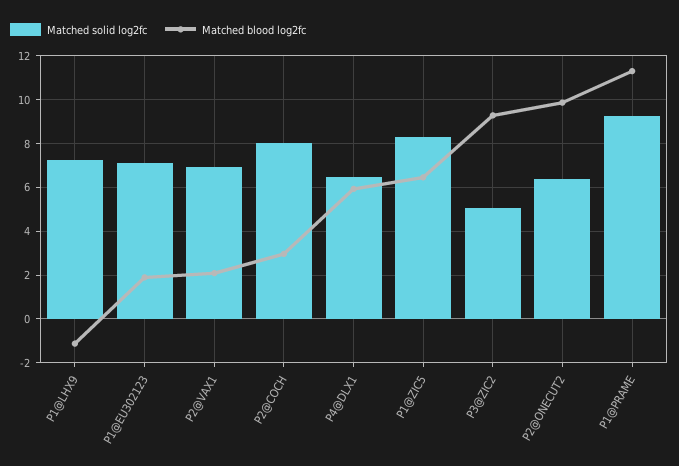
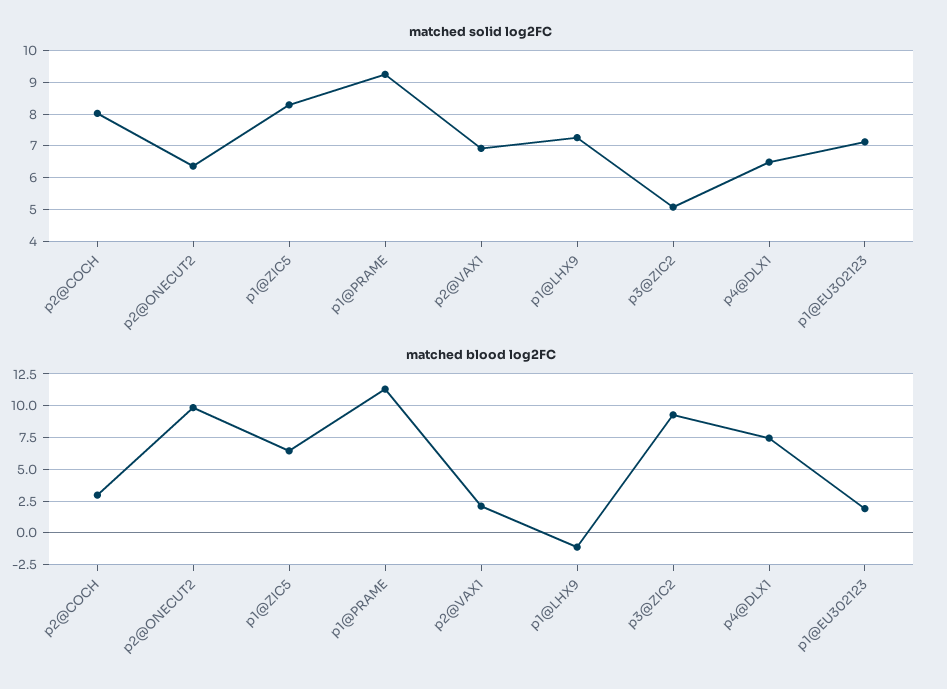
Matched blood log2fc, P4@DLX1: 6 -> 7.5

